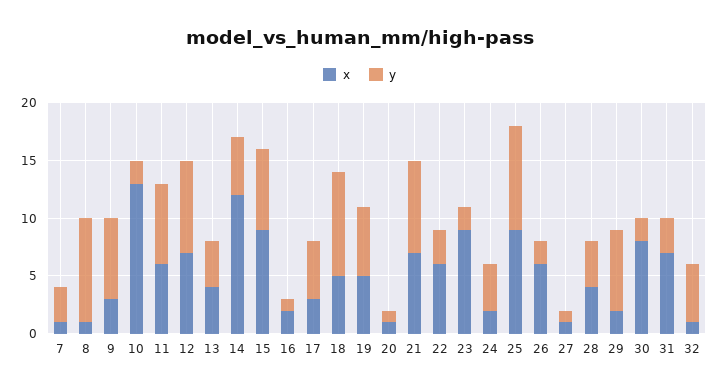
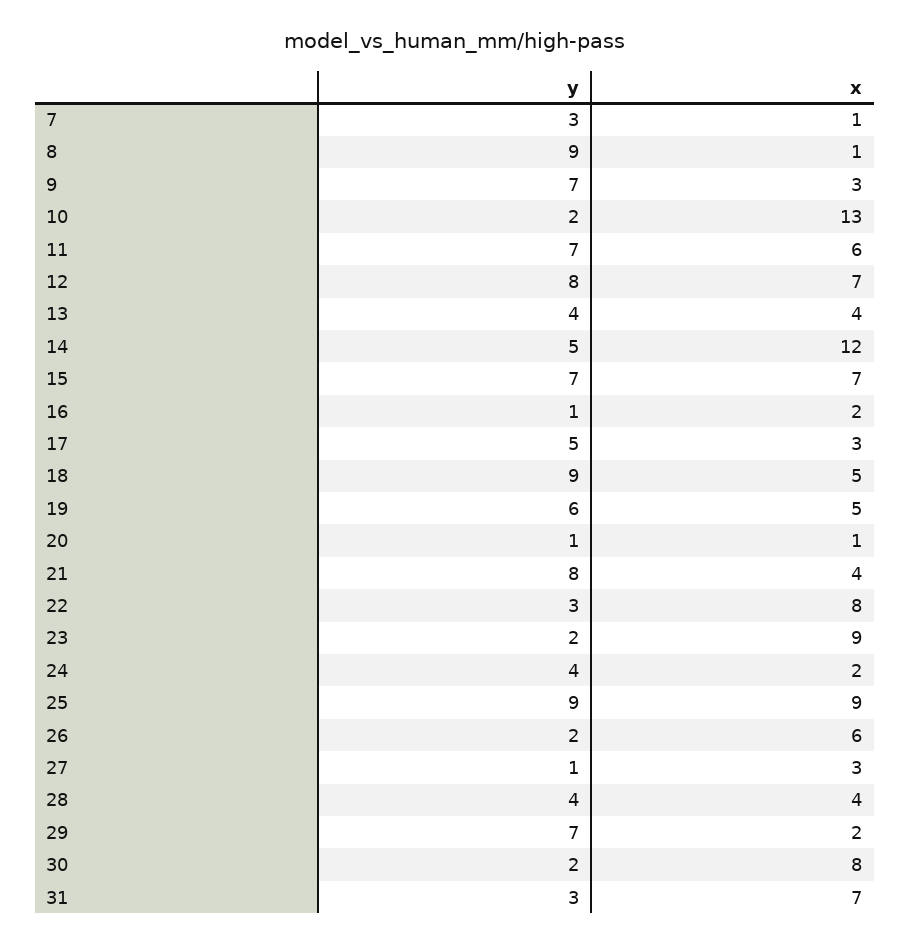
x, 15: 9 -> 7
x, 21: 7 -> 4
x, 22: 6 -> 8
x, 27: 1 -> 3
x, 32: 1 -> none
y, 32: 5 -> none

